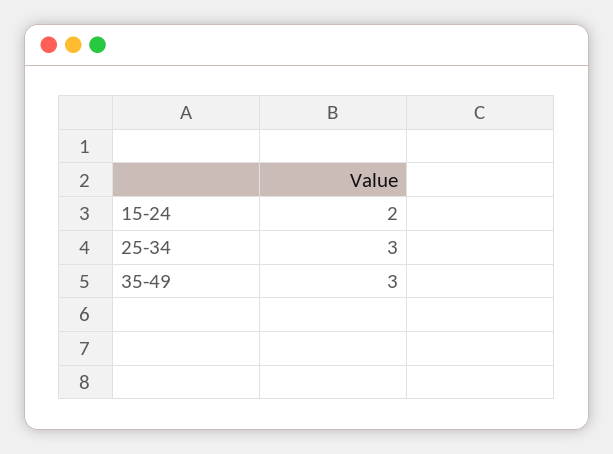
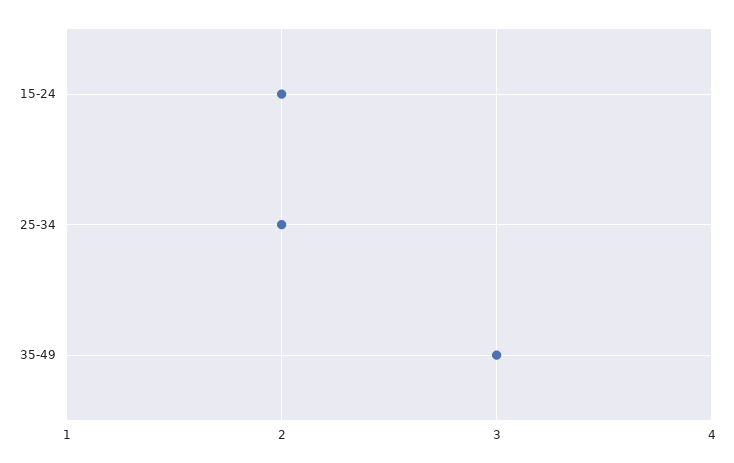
25-34: 3 -> 2

